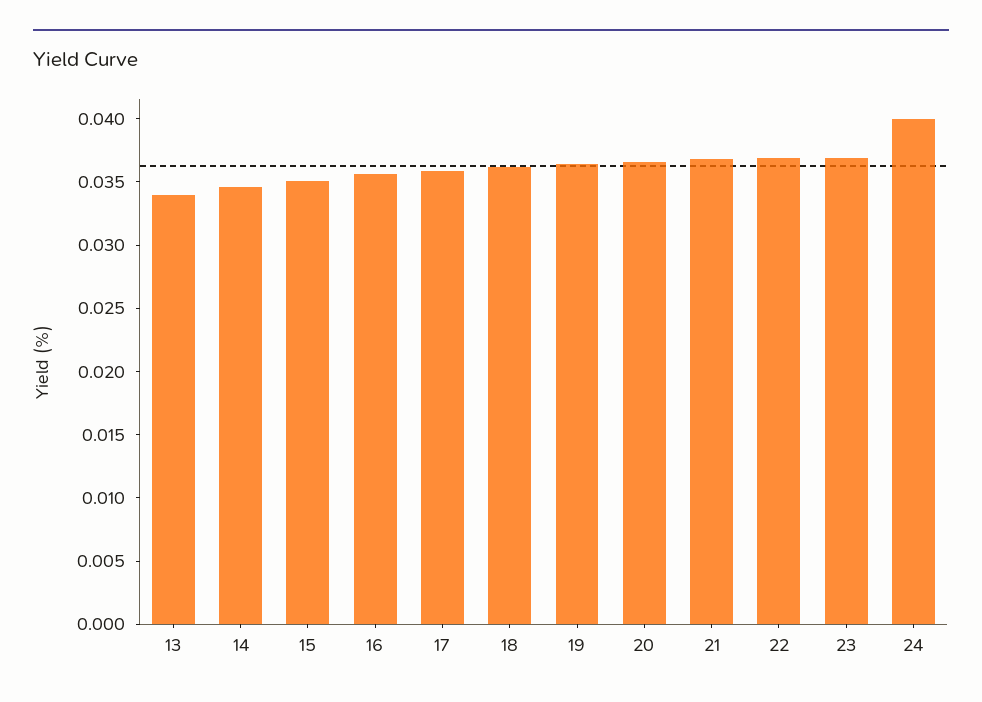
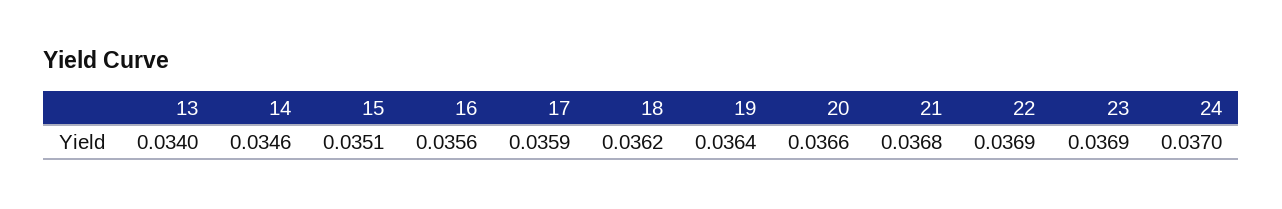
24: 0.04 -> 0.037

